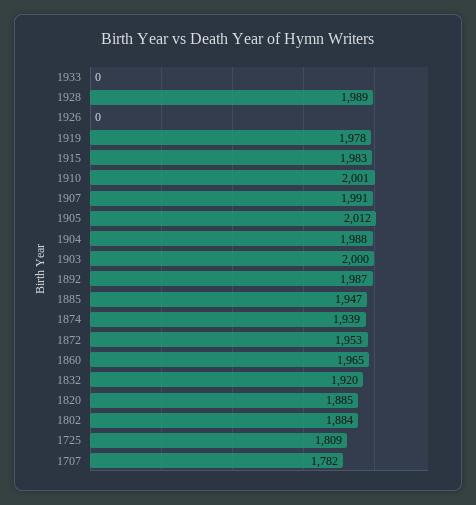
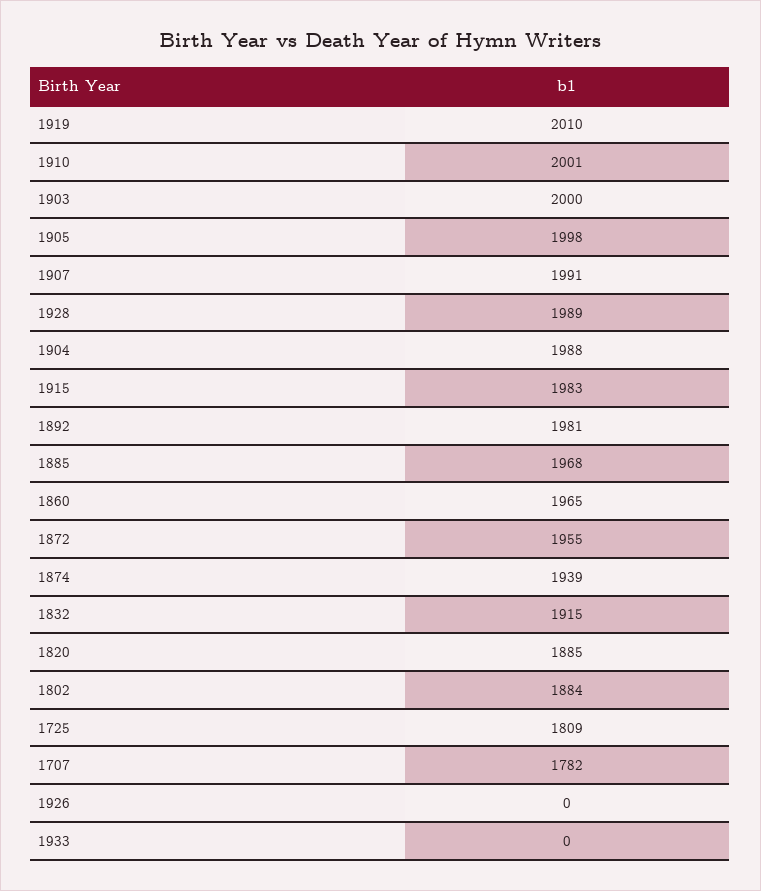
1919: 1978 -> 2010
1905: 2012 -> 1998
1892: 1987 -> 1981
1885: 1947 -> 1968
1872: 1953 -> 1955
1832: 1920 -> 1915

